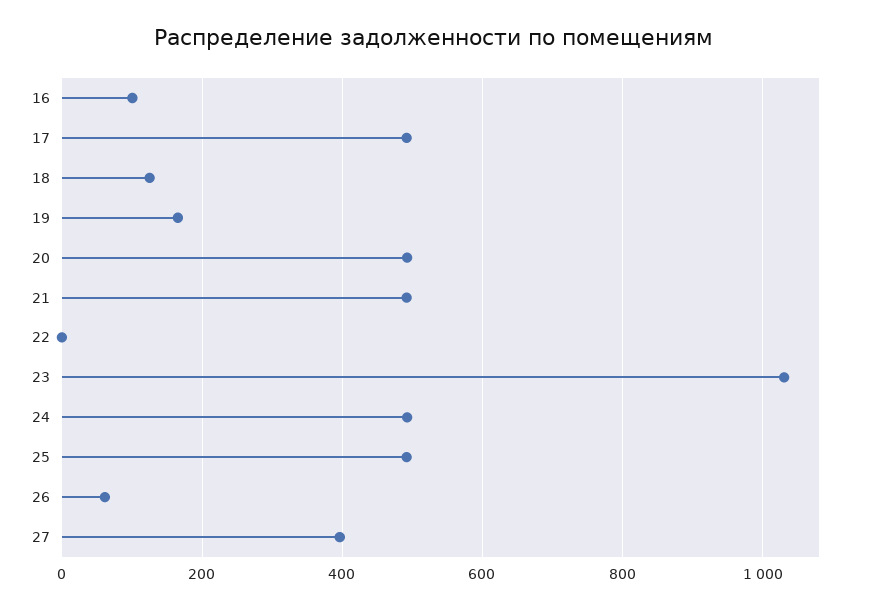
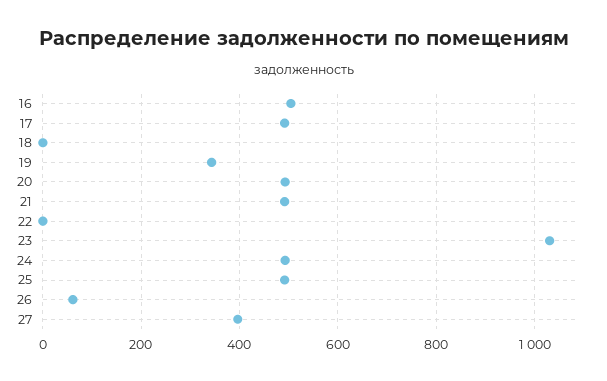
16: 100 -> 500
18: 120 -> 0
19: 160 -> 340

